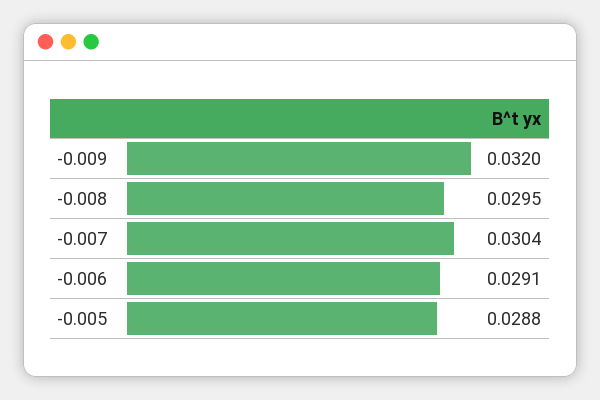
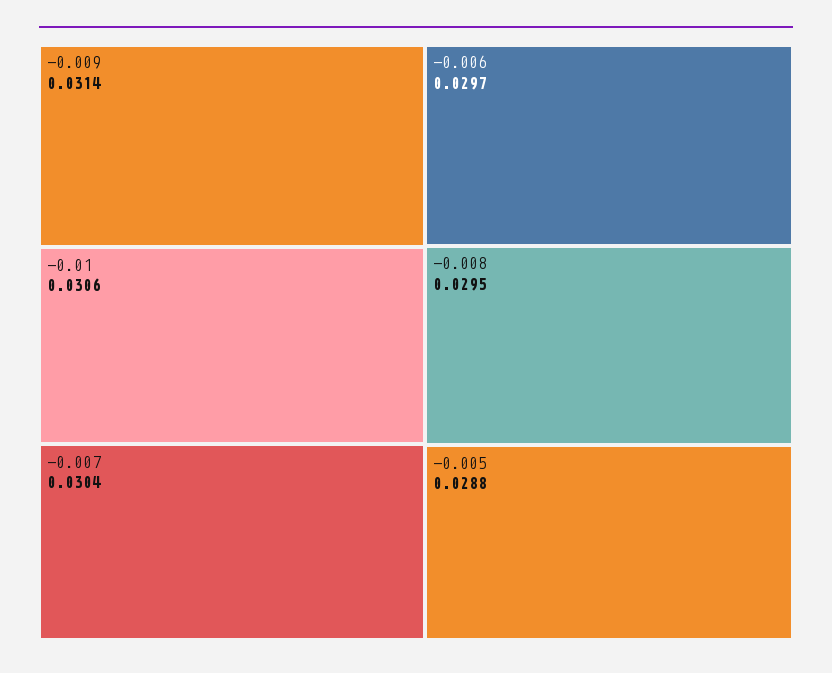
-0.009: 0.032 -> 0.0314
-0.006: 0.0291 -> 0.0297
-0.01: none -> 0.0306

